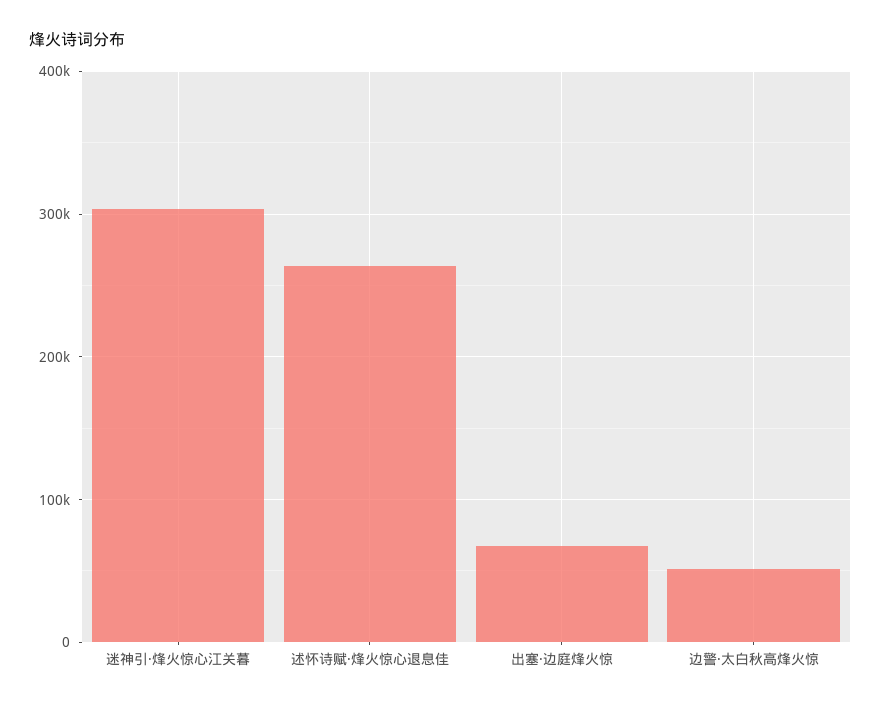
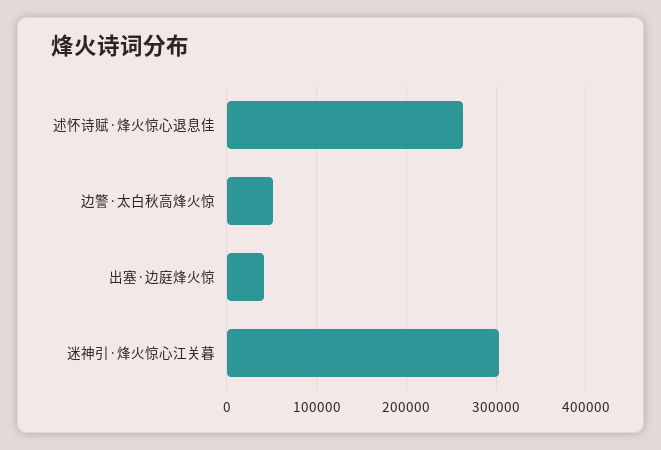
出塞·边庭烽火惊: 70000 -> 40000

